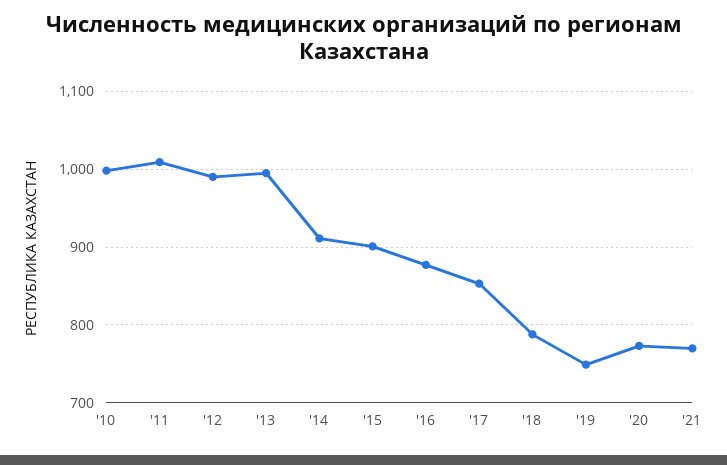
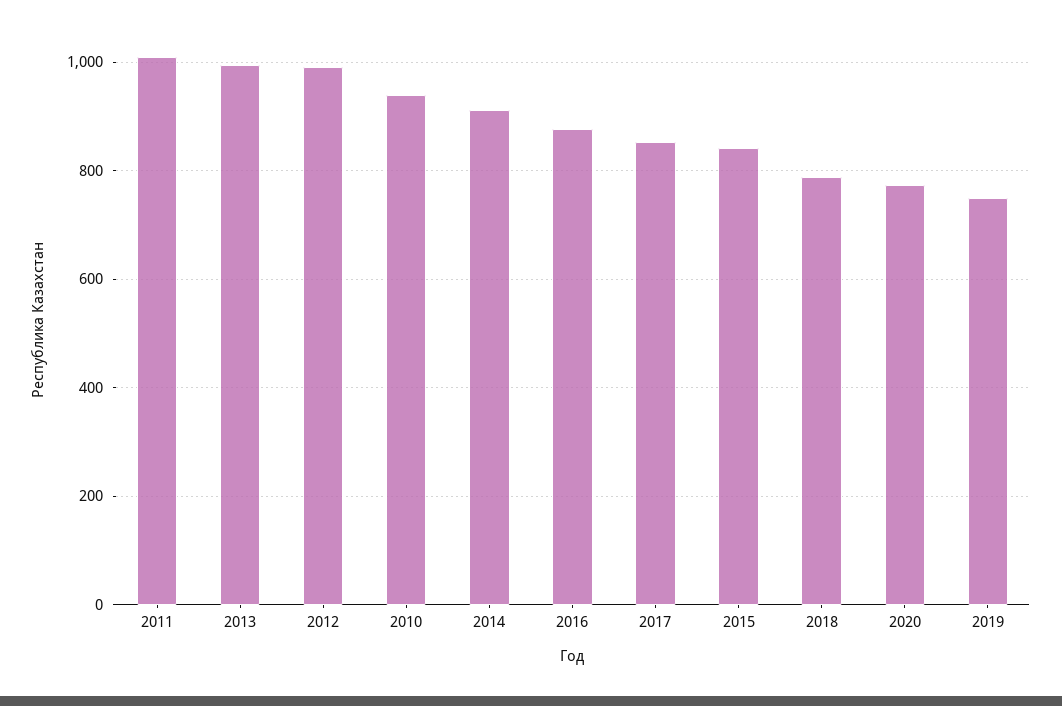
'10: 1000 -> 940
'15: 900 -> 840
'21: 770 -> none

